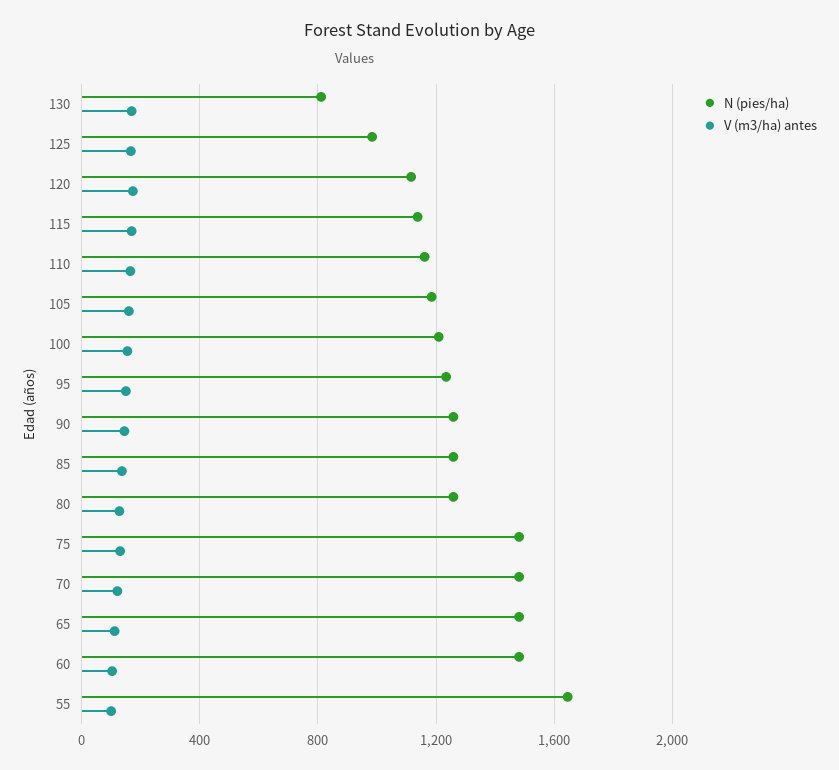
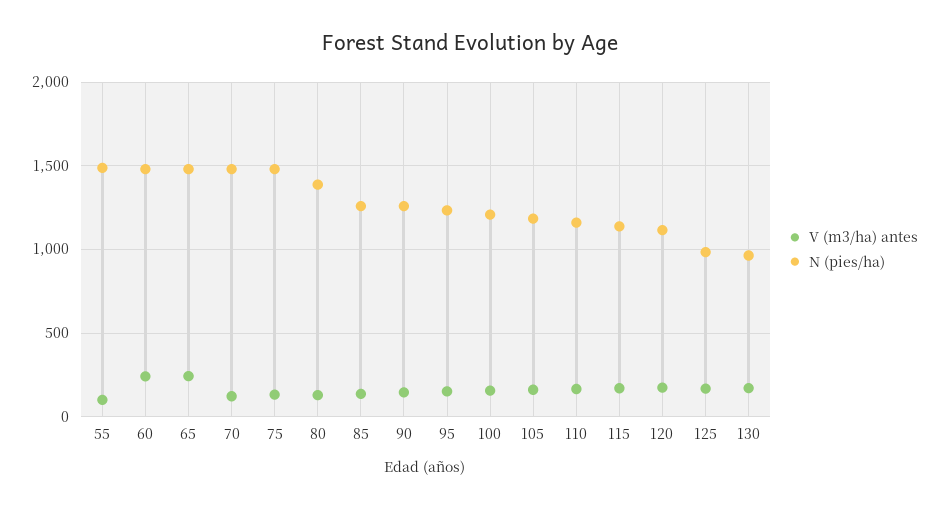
N (pies/ha), 130: 800 -> 950
N (pies/ha), 80: 1250 -> 1400
V (m3/ha) antes, 65: 100 -> 250
V (m3/ha) antes, 60: 100 -> 250
N (pies/ha), 55: 1650 -> 1500

